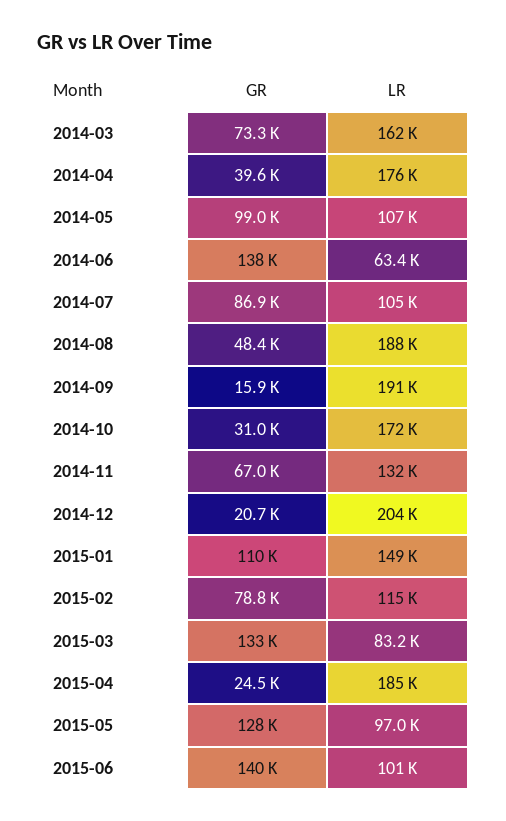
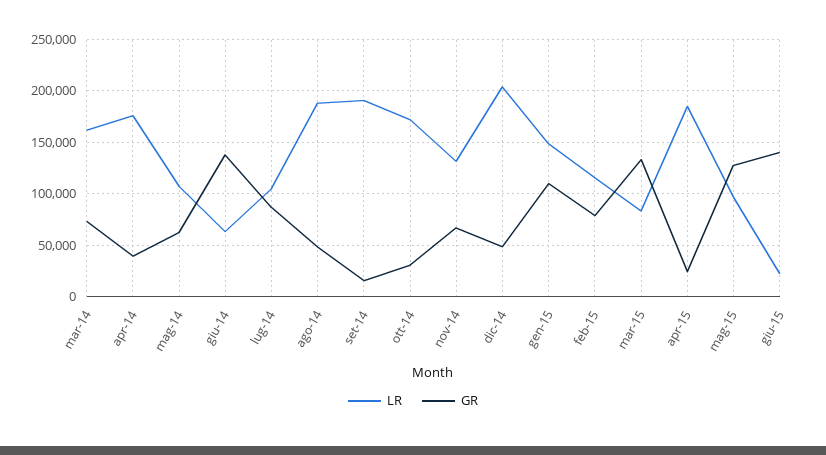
GR, 2014-05: 99000 -> 60000
GR, 2014-12: 20700 -> 50000
LR, 2015-06: 101000 -> 20000

